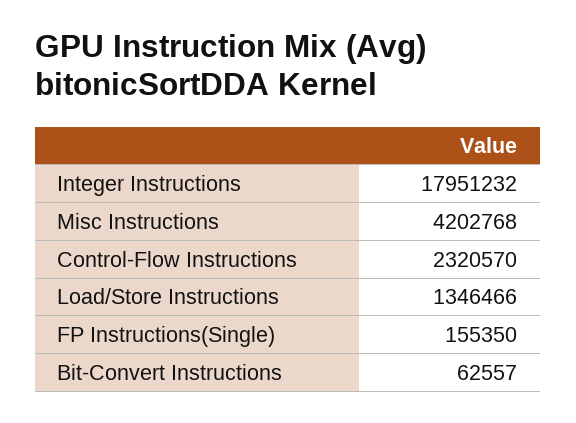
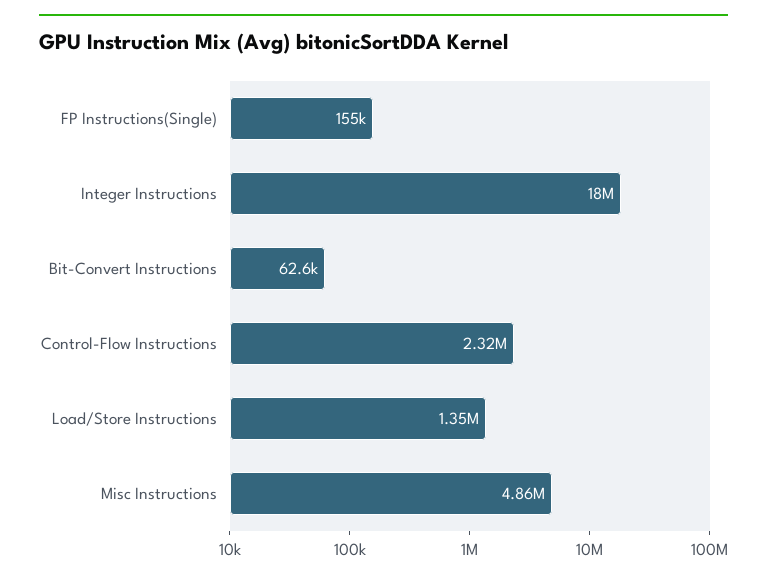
Misc Instructions: 4202768 -> 4860000

